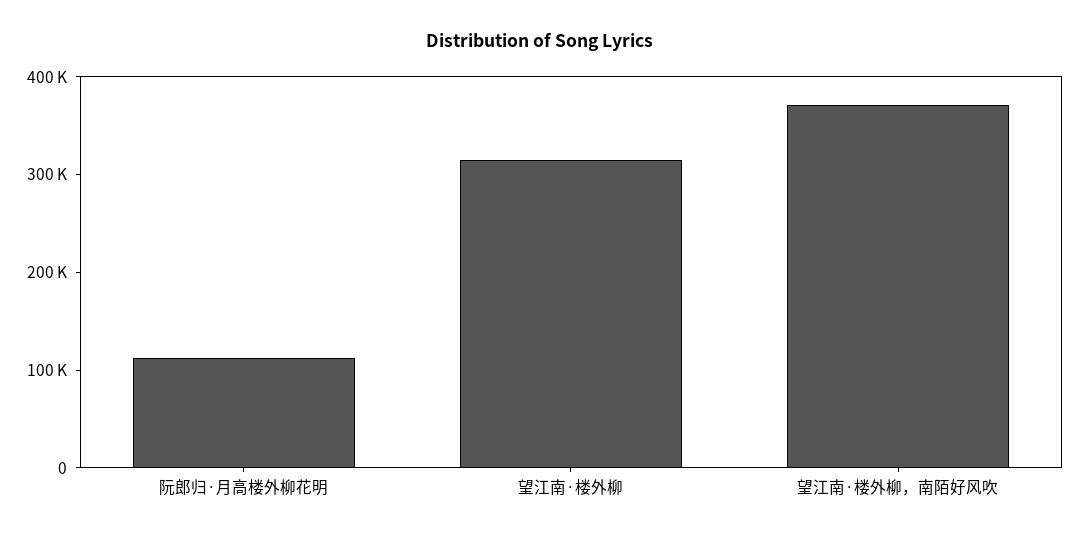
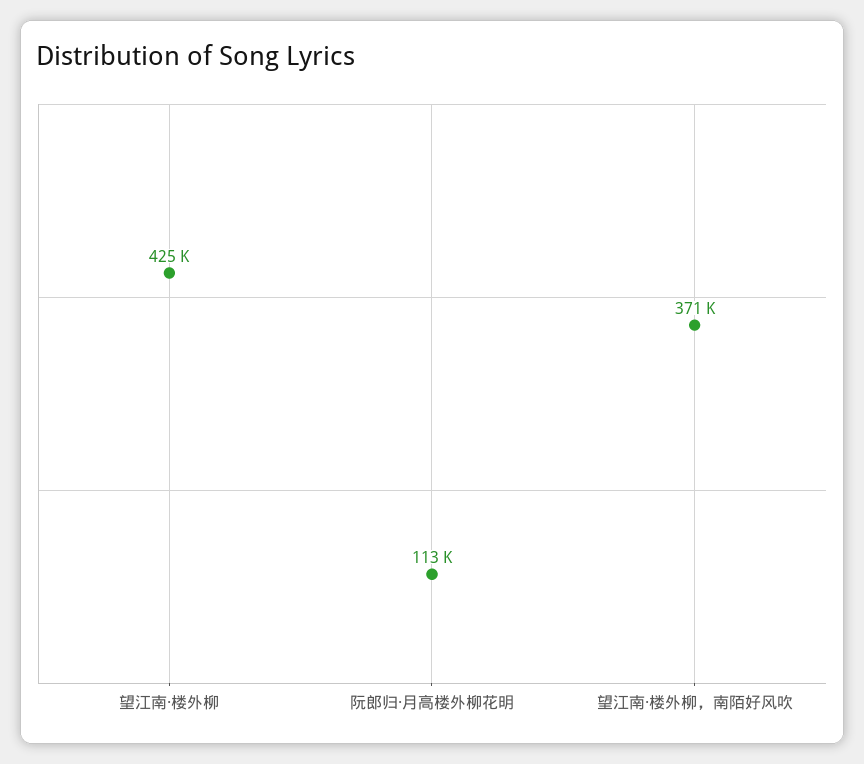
望江南·楼外柳: 320000 -> 425000

